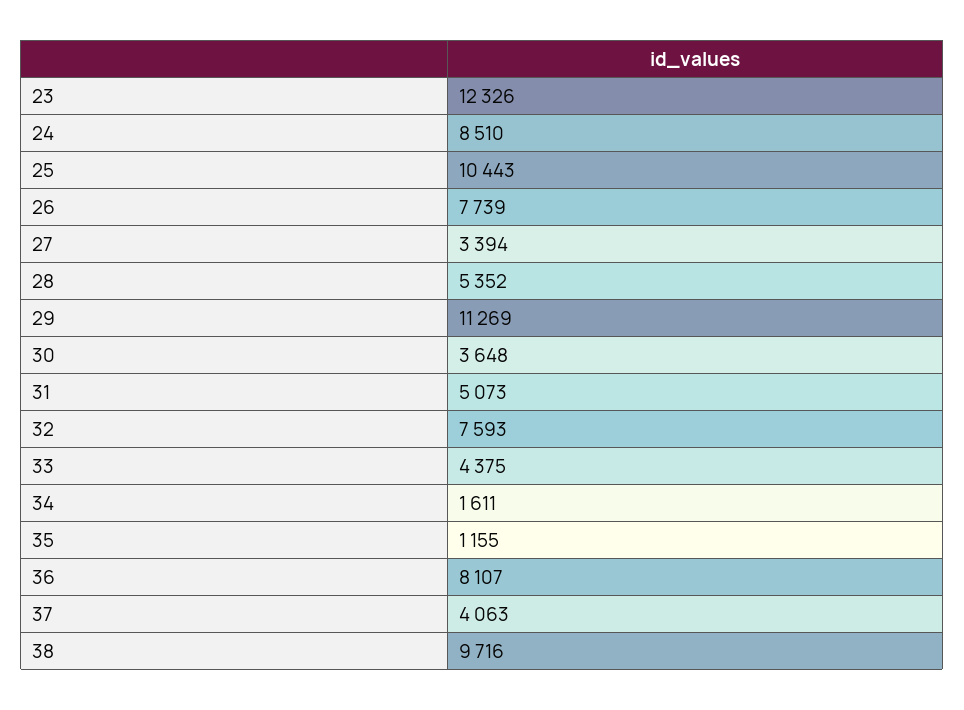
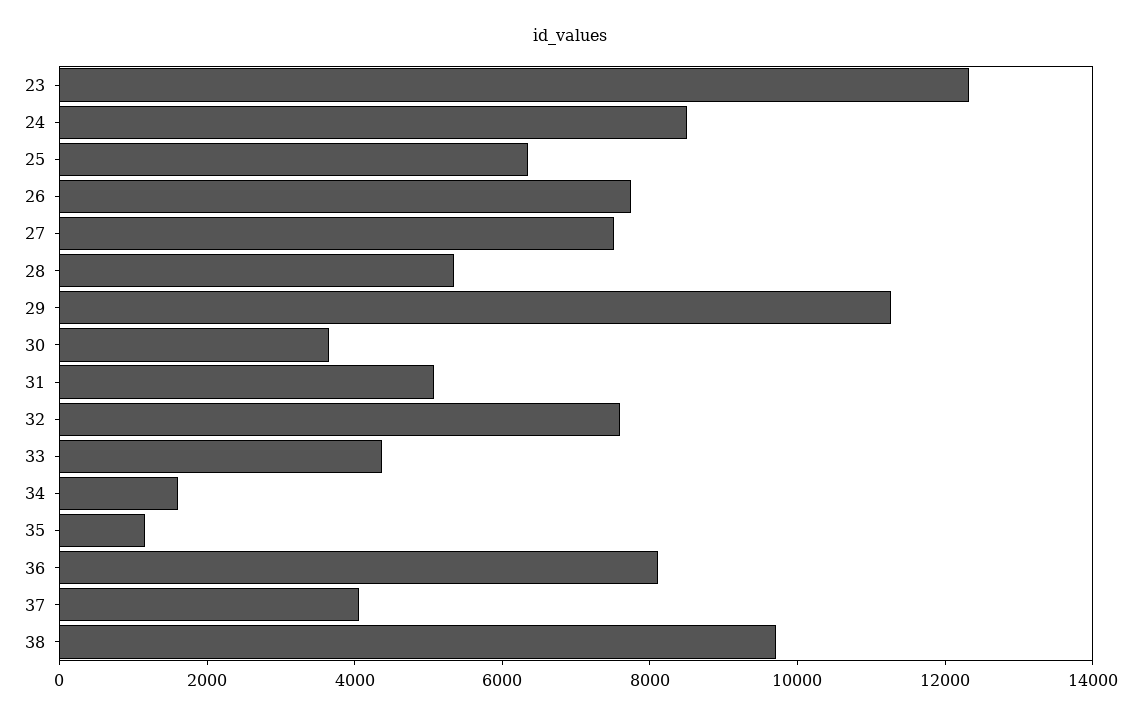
25: 10443 -> 6500
27: 3394 -> 7500

